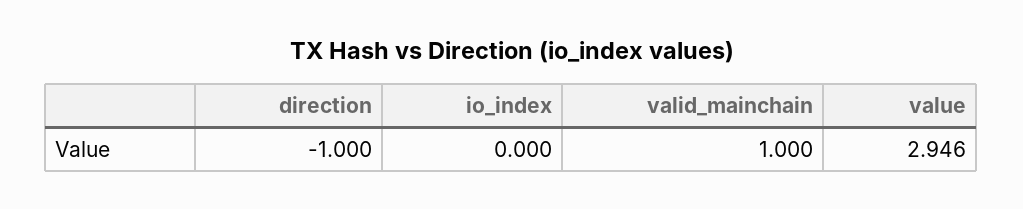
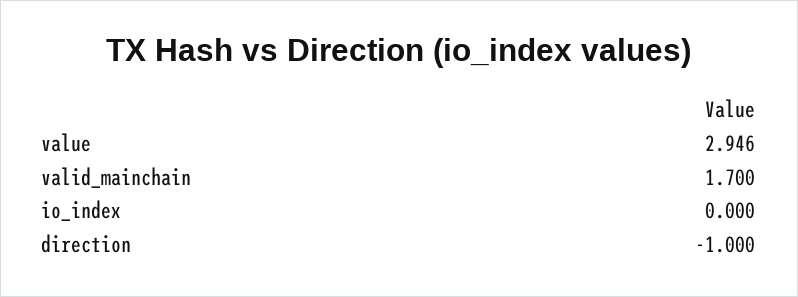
valid_mainchain: 1 -> 1.7

